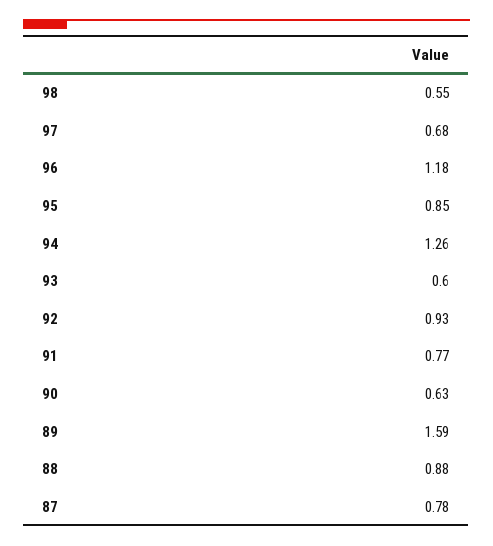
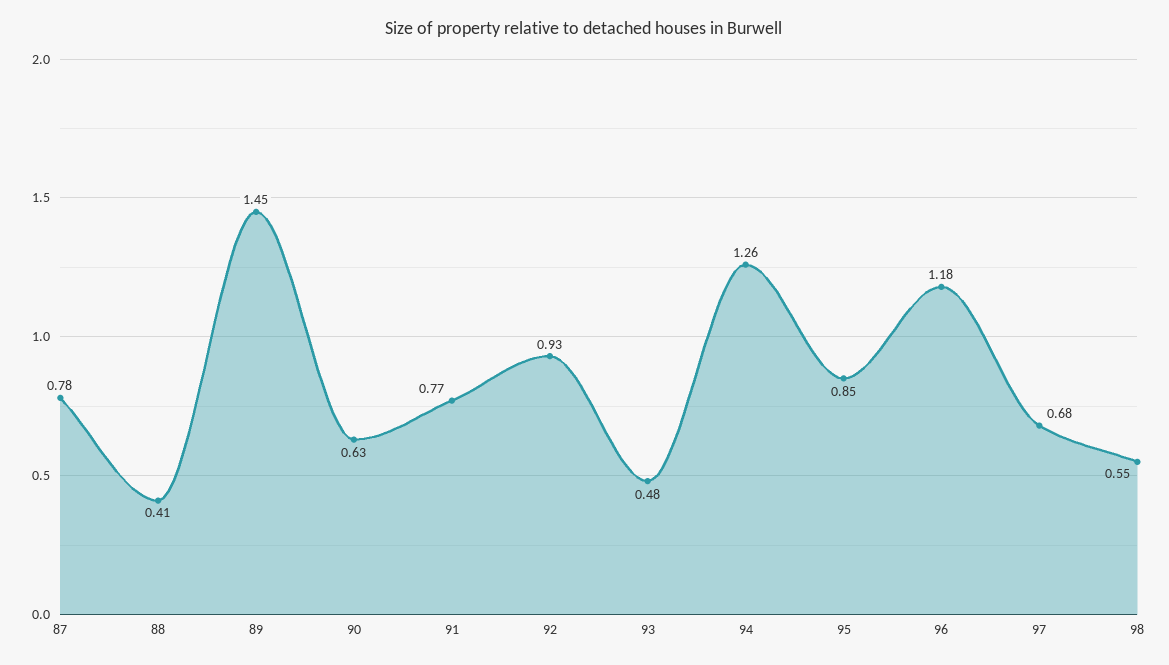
93: 0.6 -> 0.48
89: 1.59 -> 1.45
88: 0.88 -> 0.41

